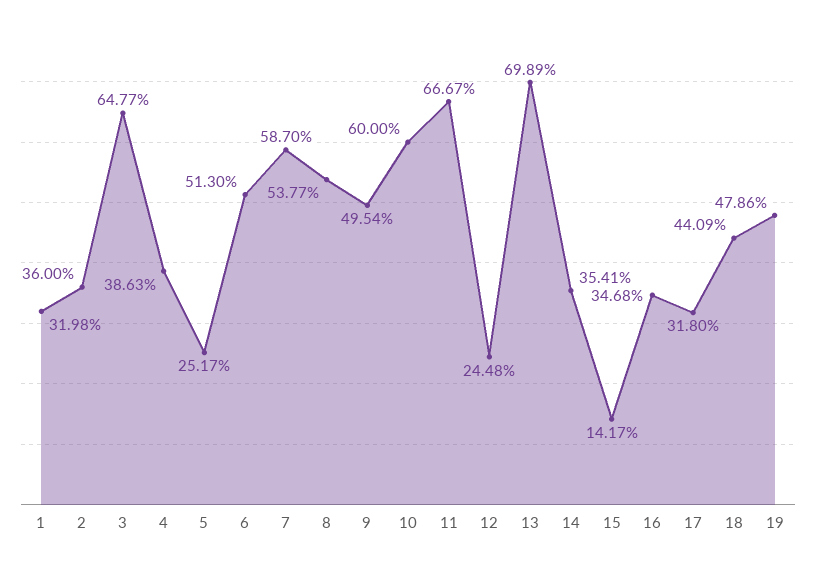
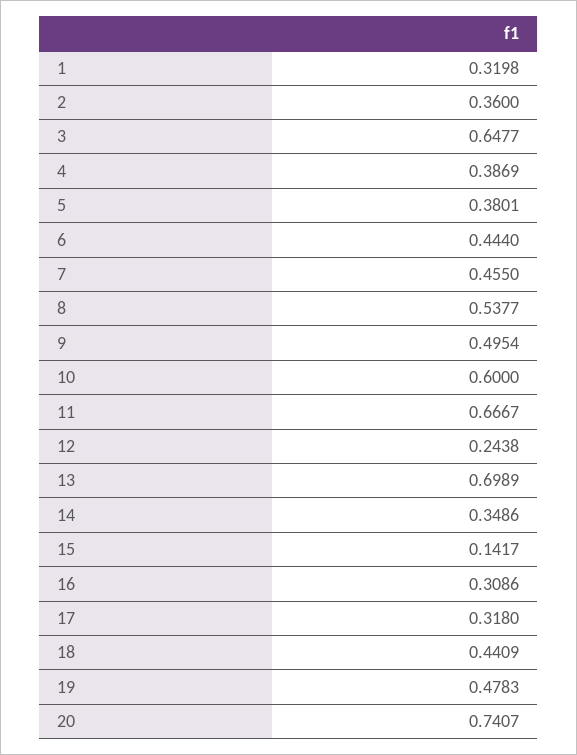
4: 0.3863 -> 0.3869
5: 0.2517 -> 0.3801
6: 0.513 -> 0.444
7: 0.587 -> 0.455
12: 0.2448 -> 0.2438
14: 0.3541 -> 0.3486
16: 0.3468 -> 0.3086
19: 0.4786 -> 0.4783
20: none -> 0.7407

